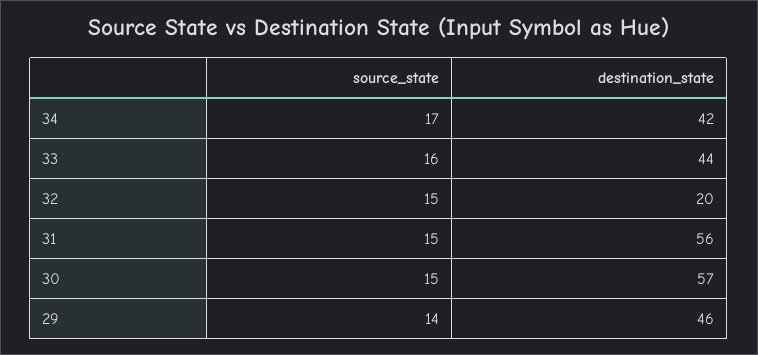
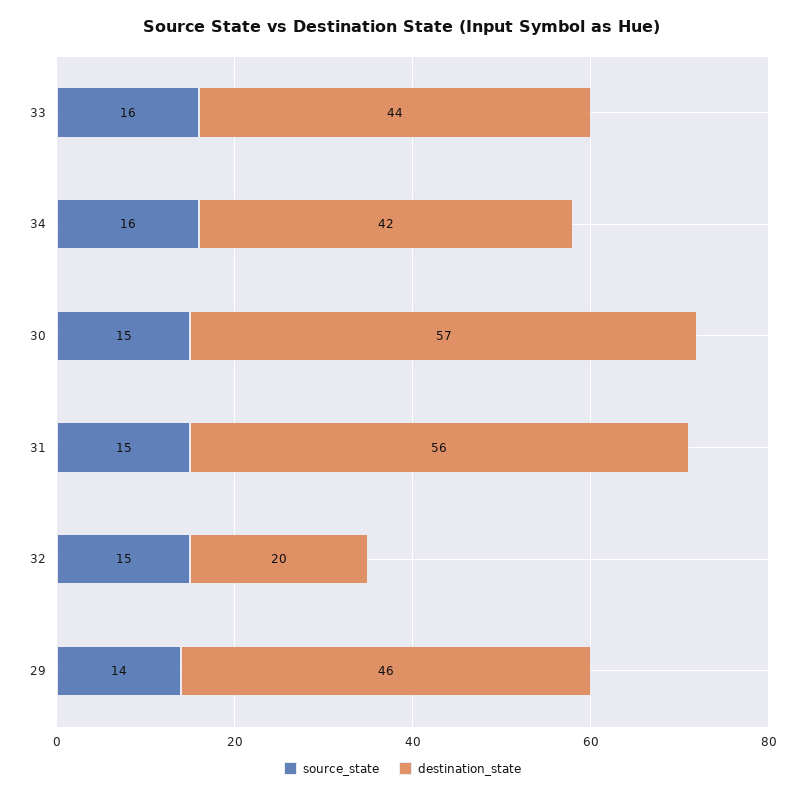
source_state, 34: 17 -> 16

